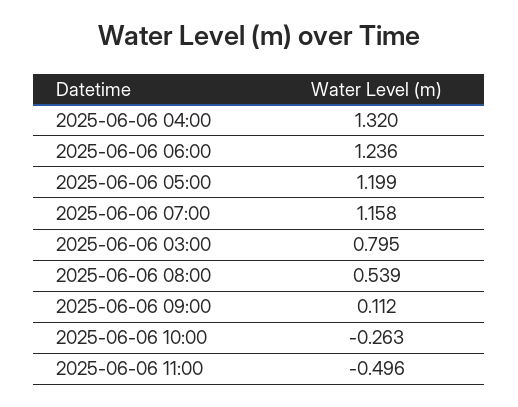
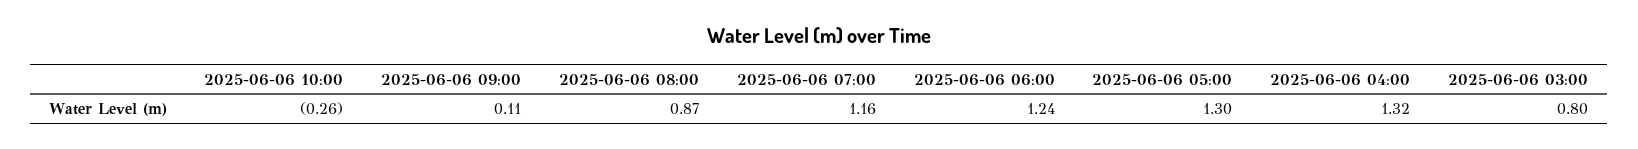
2025-06-06 05:00: 1.199 -> 1.3
2025-06-06 08:00: 0.539 -> 0.87
2025-06-06 11:00: -0.496 -> none

